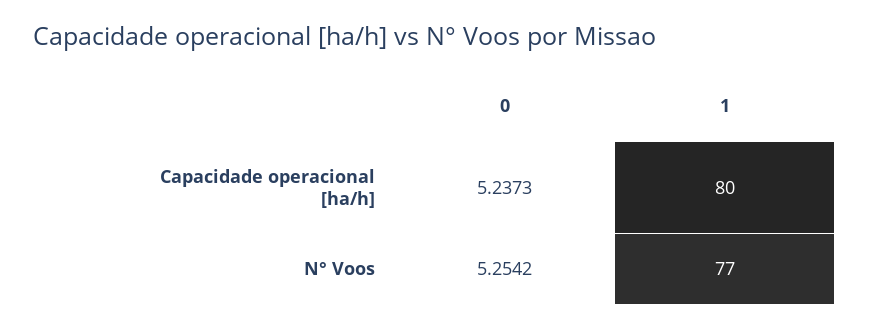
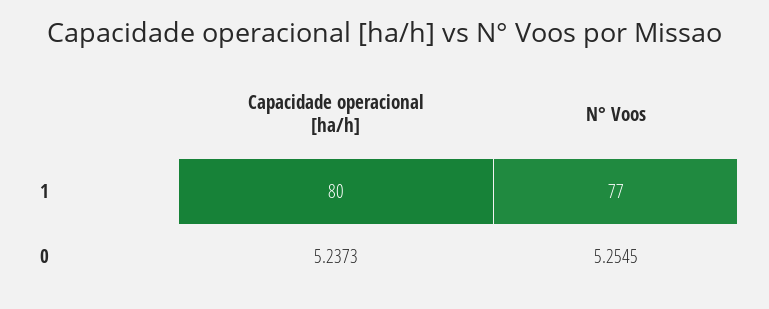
0, N° Voos: 5.2542 -> 5.2545

